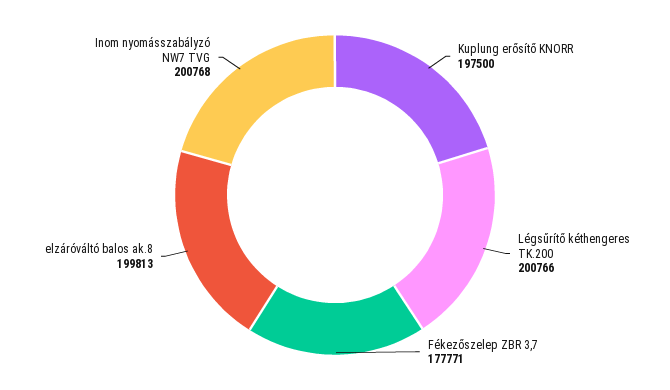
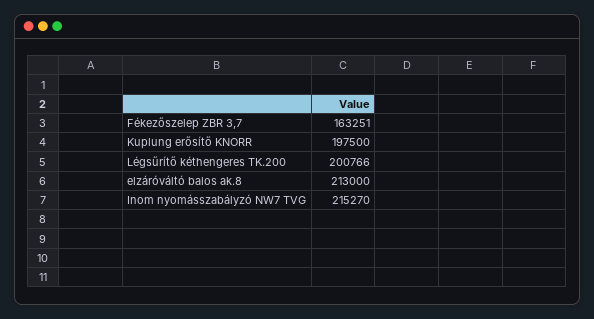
Fékezőszelep ZBR 3,7: 177771 -> 163251
elzáróváltó balos ak.8: 199813 -> 213000
Inom nyomásszabályzó NW7 TVG: 200768 -> 215270

